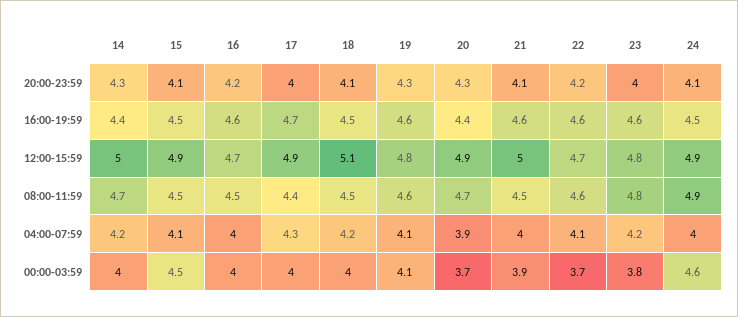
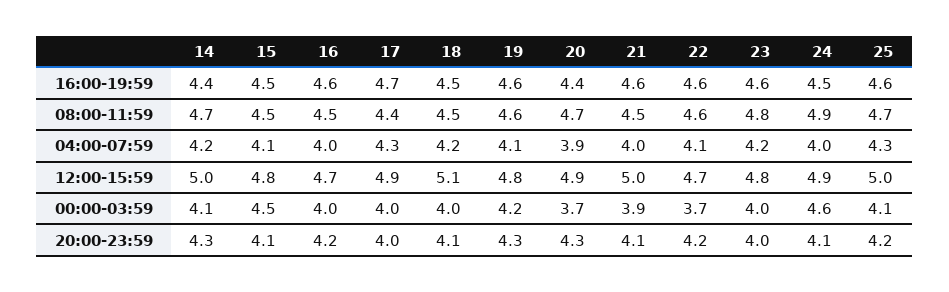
15, 12:00-15:59: 4.9 -> 4.8
14, 00:00-03:59: 4 -> 4.1
19, 00:00-03:59: 4.1 -> 4.2
23, 00:00-03:59: 3.8 -> 4
25, 16:00-19:59: none -> 4.6
25, 08:00-11:59: none -> 4.7
25, 04:00-07:59: none -> 4.3
25, 12:00-15:59: none -> 5
25, 00:00-03:59: none -> 4.1
25, 20:00-23:59: none -> 4.2

